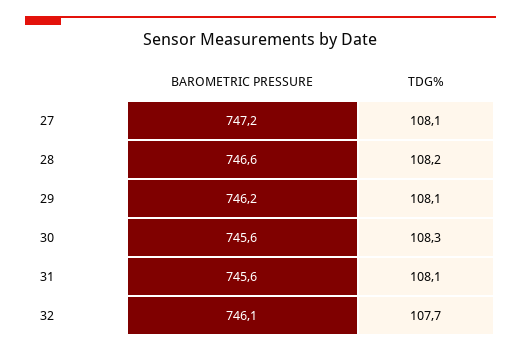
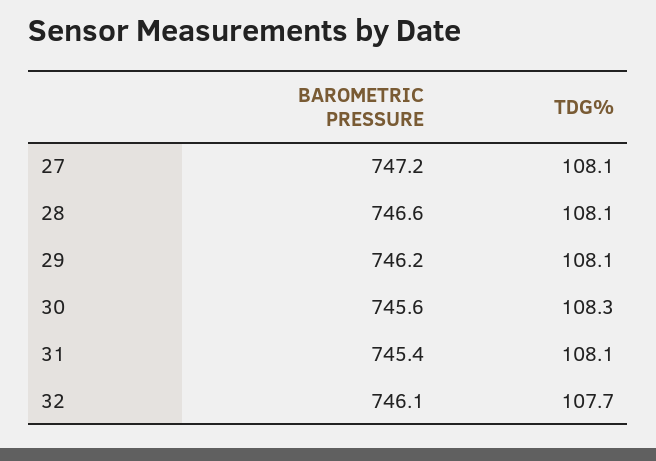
TDG%, 28: 108.2 -> 108.1
BAROMETRIC PRESSURE, 31: 745.6 -> 745.4

